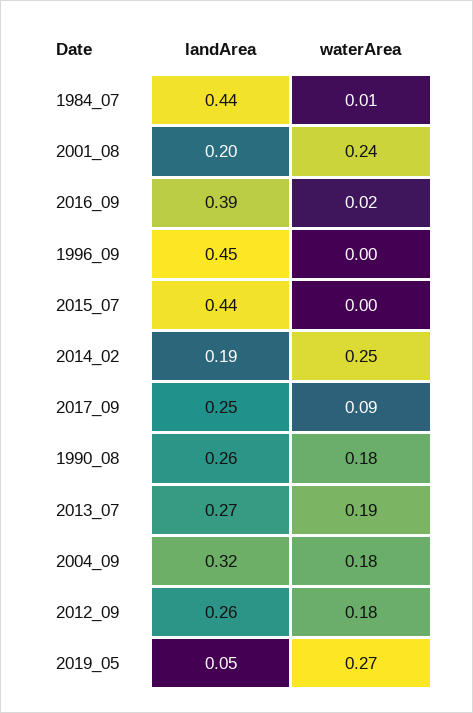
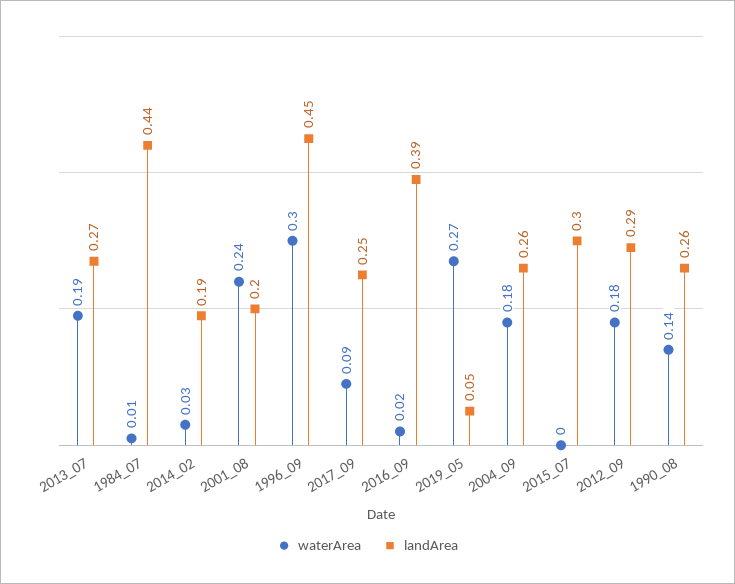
waterArea, 1996_09: 0 -> 0.3
landArea, 2015_07: 0.44 -> 0.3
waterArea, 2014_02: 0.25 -> 0.03
waterArea, 1990_08: 0.18 -> 0.14
landArea, 2004_09: 0.32 -> 0.26
landArea, 2012_09: 0.26 -> 0.29

